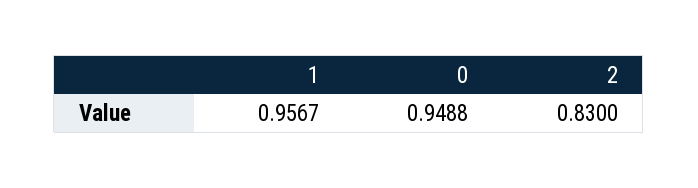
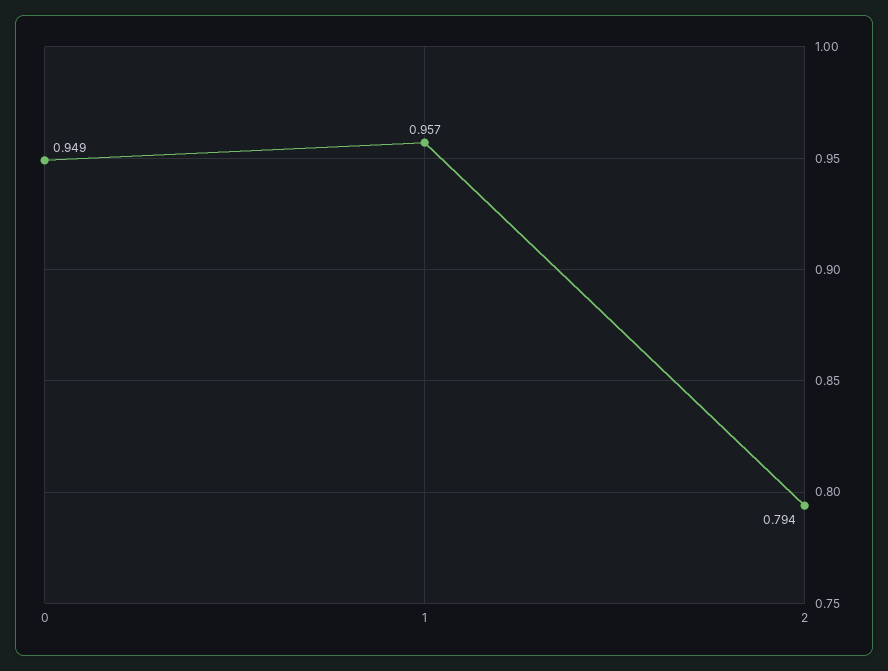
2: 0.83 -> 0.794

